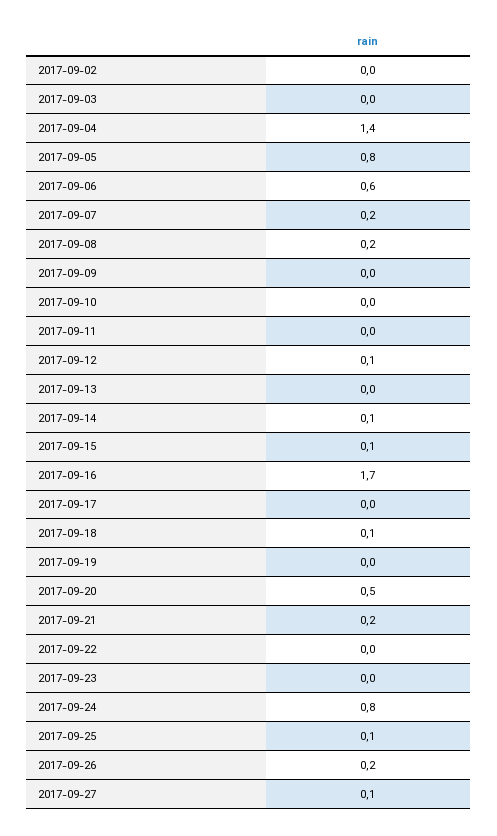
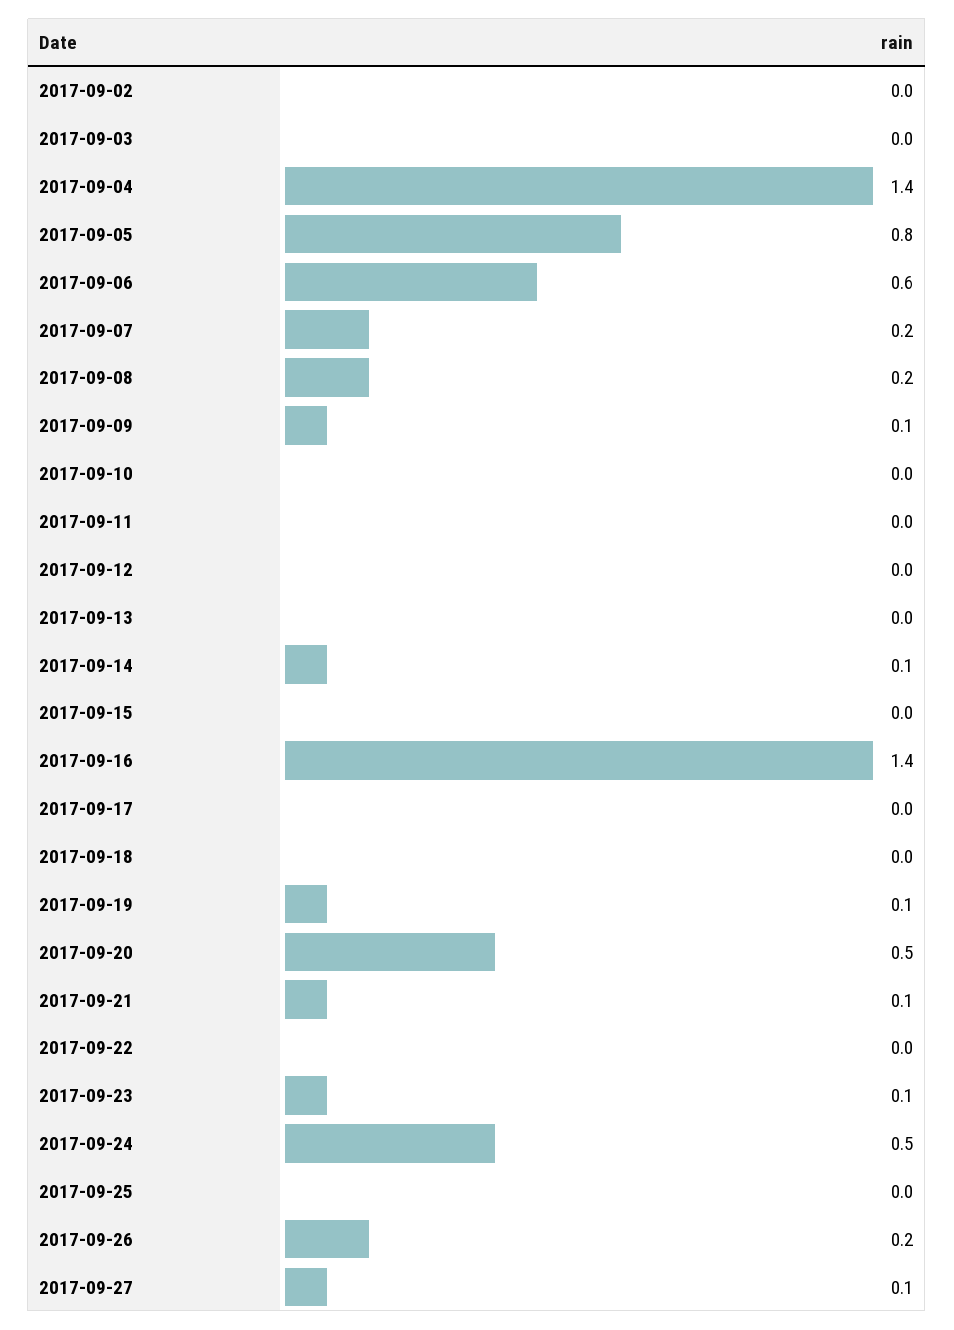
2017-09-09: 0 -> 0.1
2017-09-12: 0.1 -> 0
2017-09-15: 0.1 -> 0
2017-09-16: 1.7 -> 1.4
2017-09-18: 0.1 -> 0
2017-09-19: 0 -> 0.1
2017-09-21: 0.2 -> 0.1
2017-09-23: 0 -> 0.1
2017-09-24: 0.8 -> 0.5
2017-09-25: 0.1 -> 0

